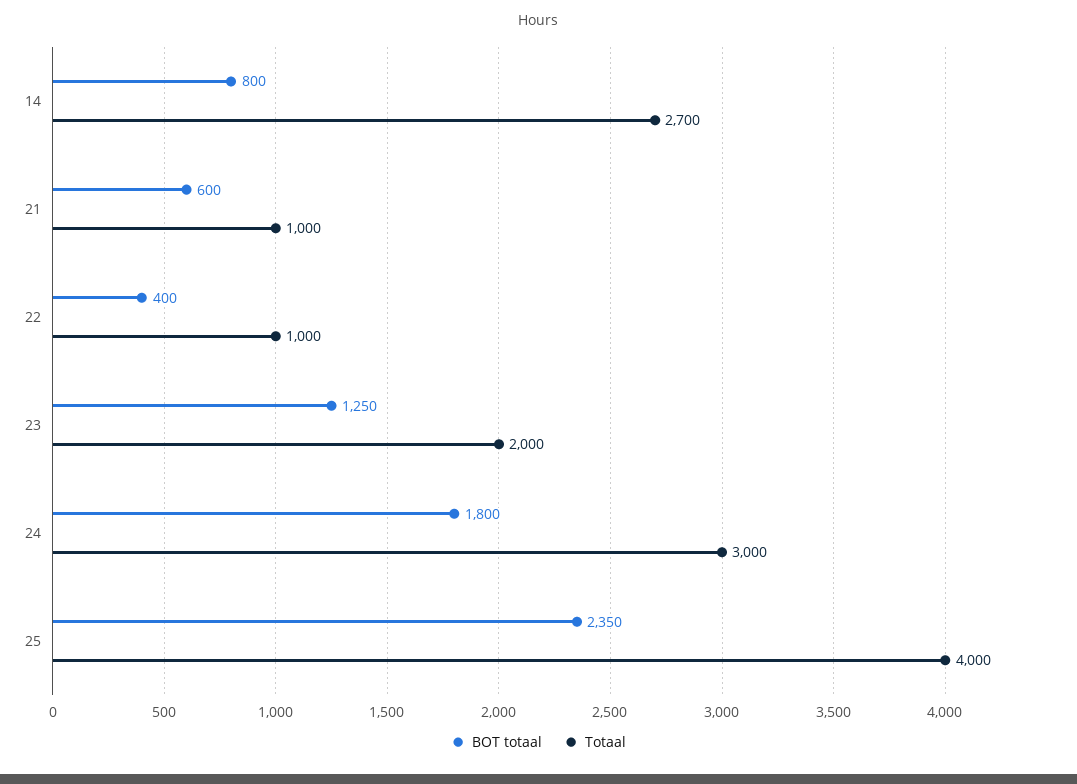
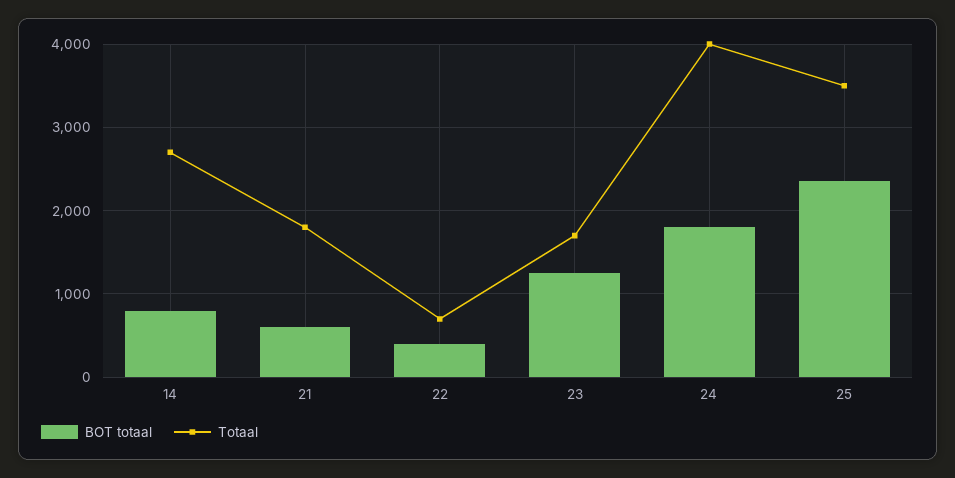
Totaal, 21: 1000 -> 1800
Totaal, 22: 1000 -> 700
Totaal, 23: 2000 -> 1700
Totaal, 24: 3000 -> 4000
Totaal, 25: 4000 -> 3500

